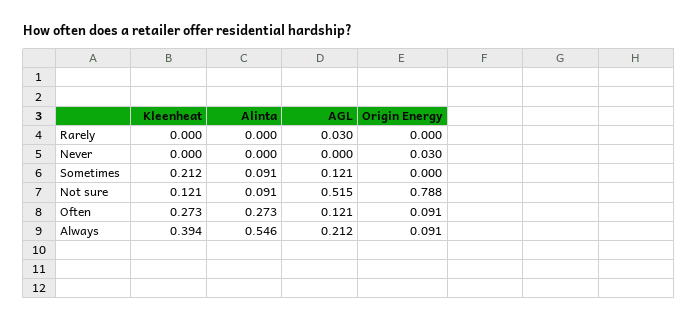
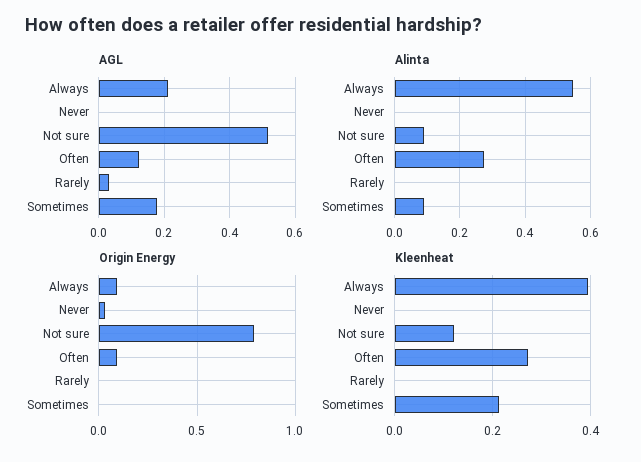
AGL, Sometimes: 0.121 -> 0.18

